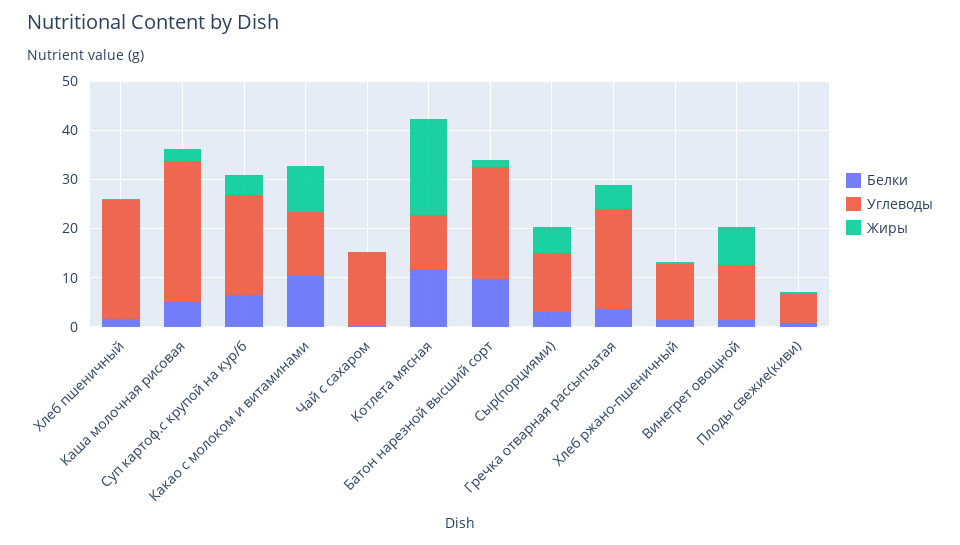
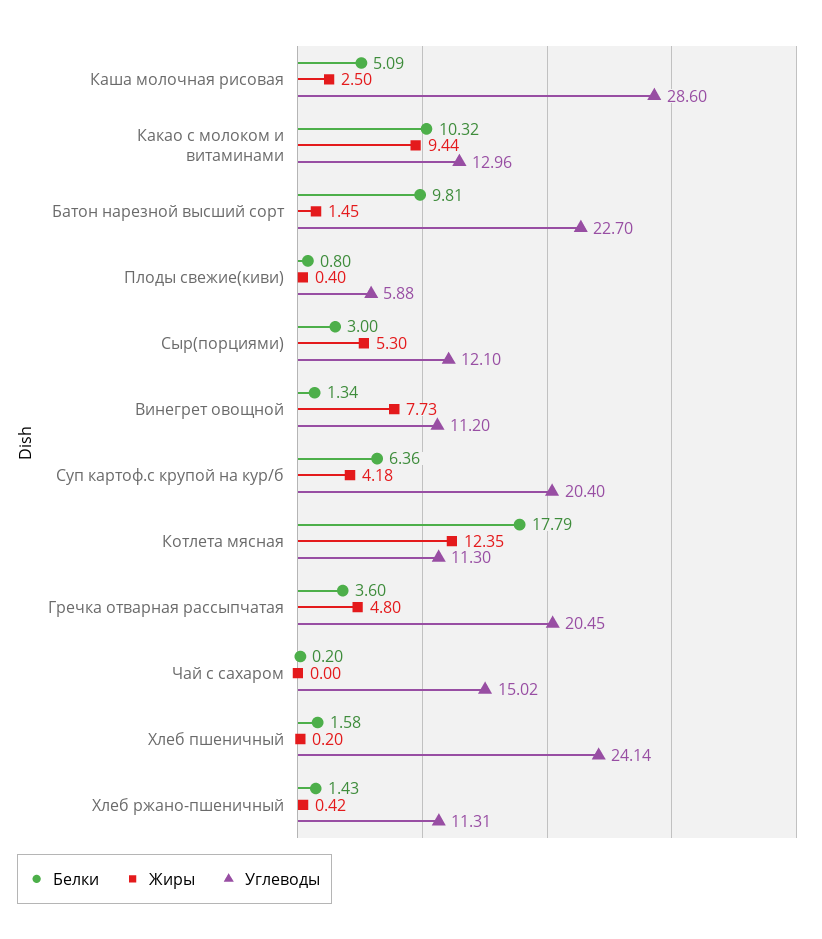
Белки, Котлета мясная: 12 -> 17.79
Жиры, Котлета мясная: 20 -> 12.35

